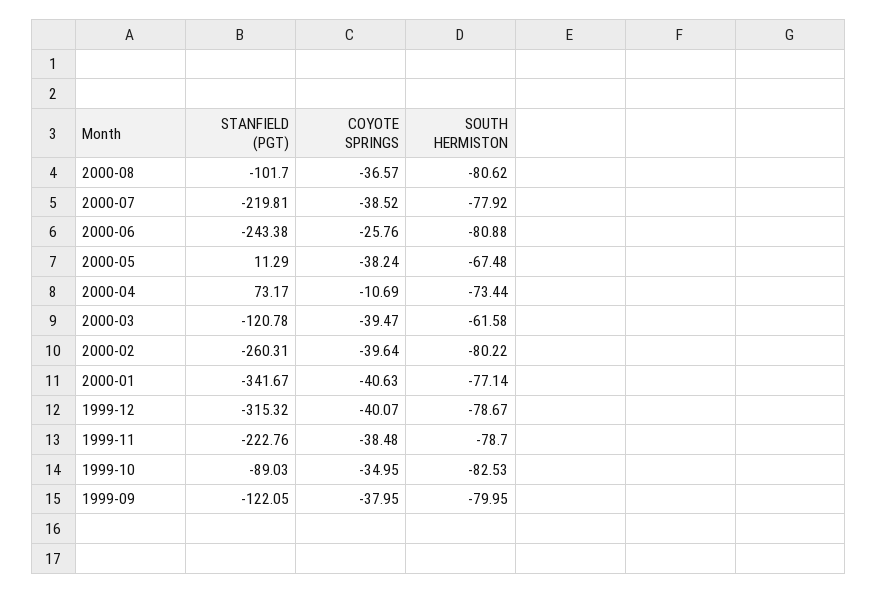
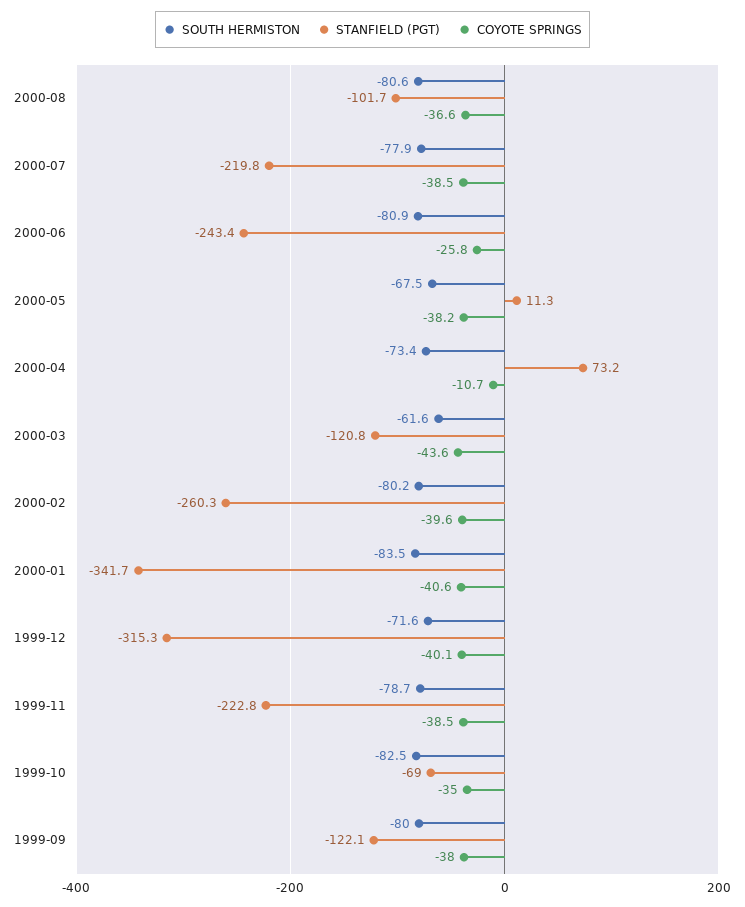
COYOTE SPRINGS, 2000-03: -39.47 -> -43.6
SOUTH HERMISTON, 2000-01: -77.14 -> -83.5
SOUTH HERMISTON, 1999-12: -78.67 -> -71.6
STANFIELD (PGT), 1999-10: -89.03 -> -69

